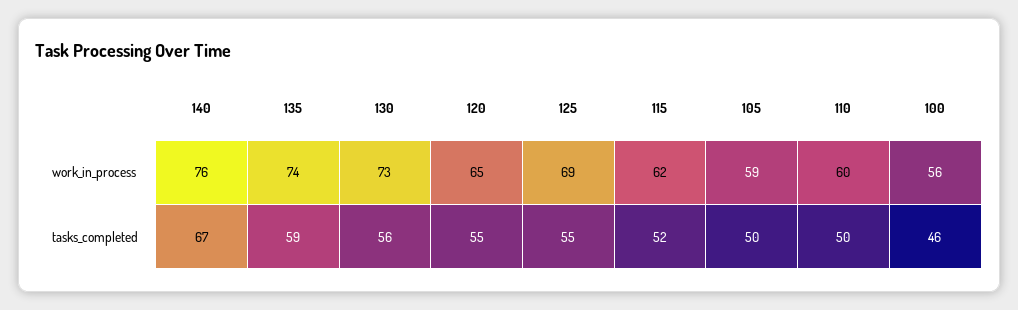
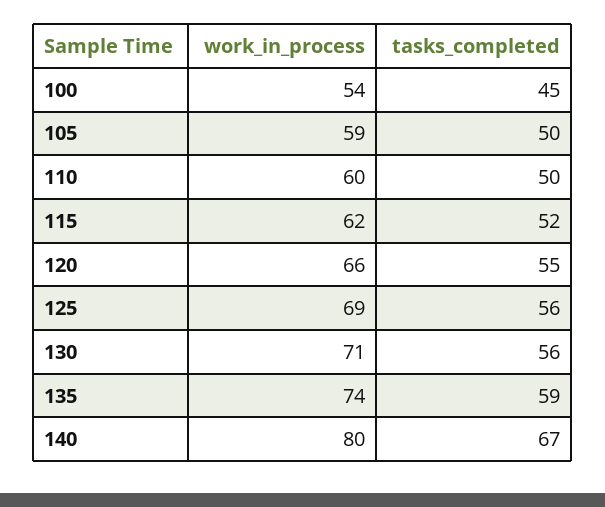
140, work_in_process: 76 -> 80
130, work_in_process: 73 -> 71
120, work_in_process: 65 -> 66
100, work_in_process: 56 -> 54
125, tasks_completed: 55 -> 56
100, tasks_completed: 46 -> 45

